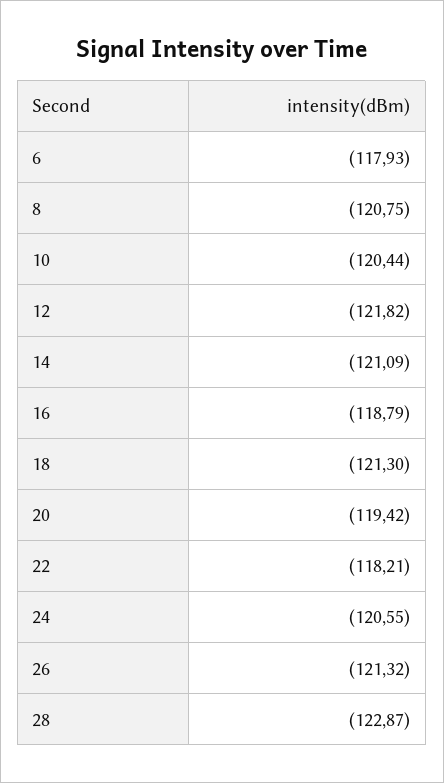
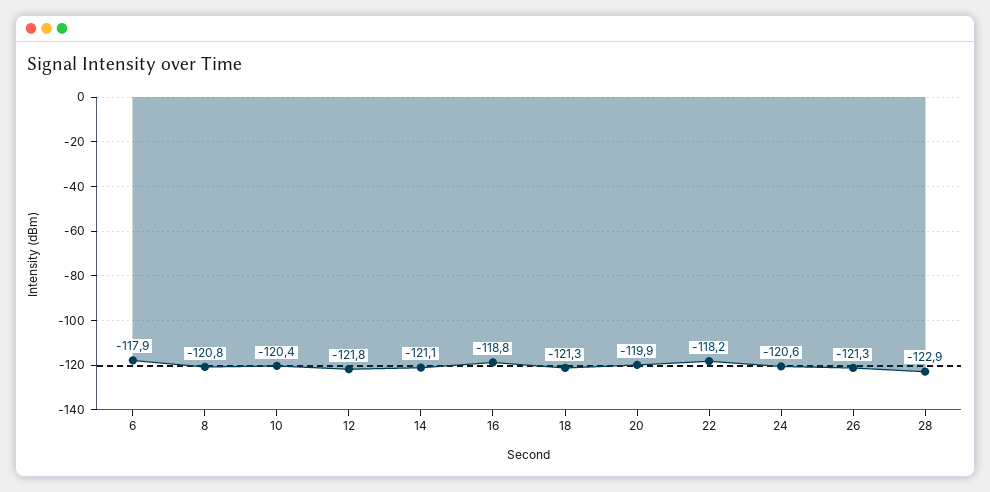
20: -119.42 -> -119.9

